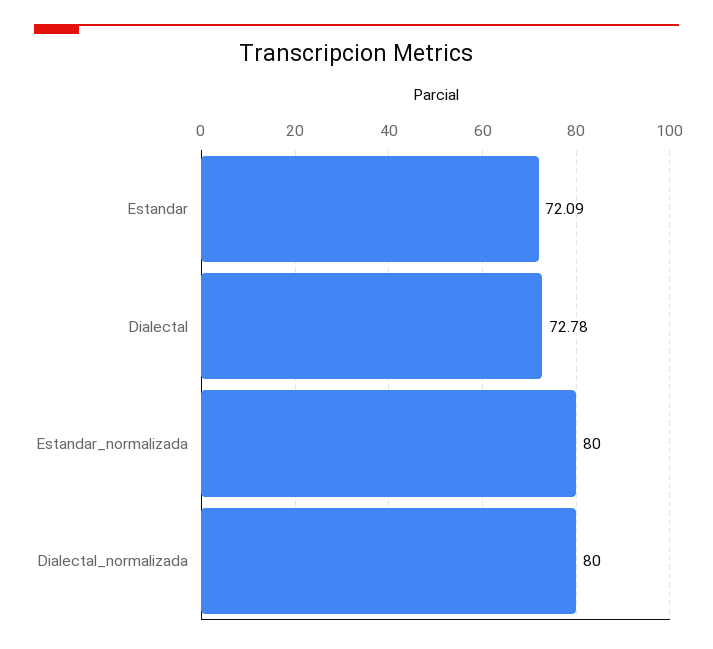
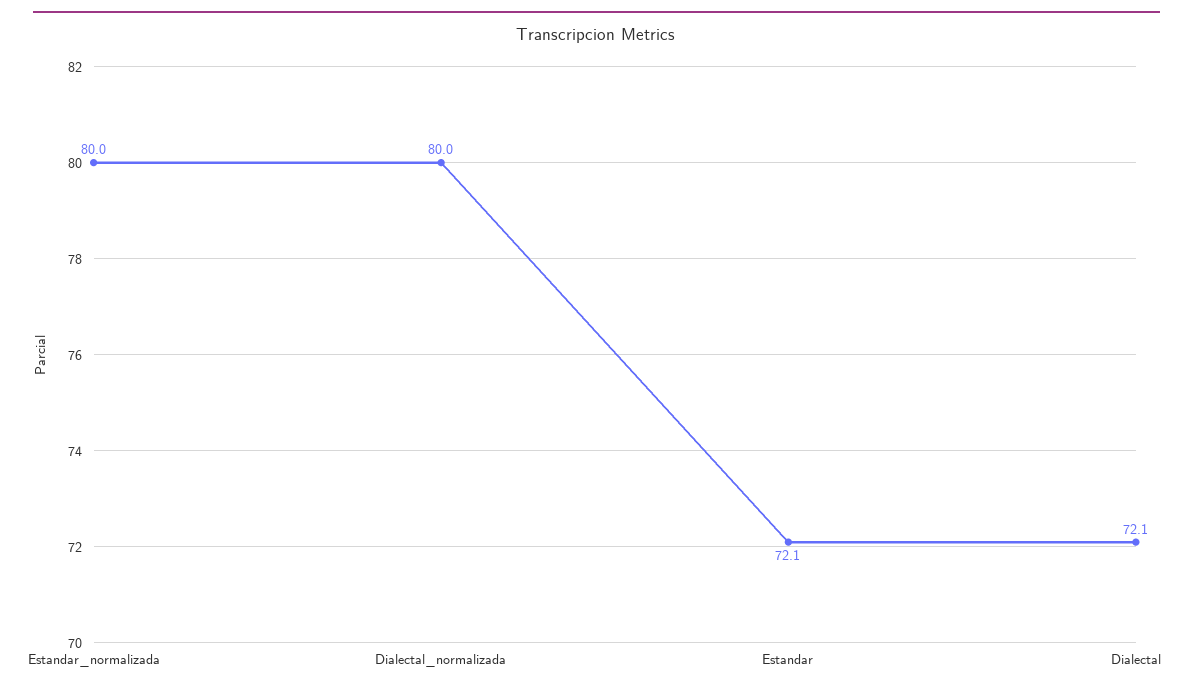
Dialectal: 72.78 -> 72.1

